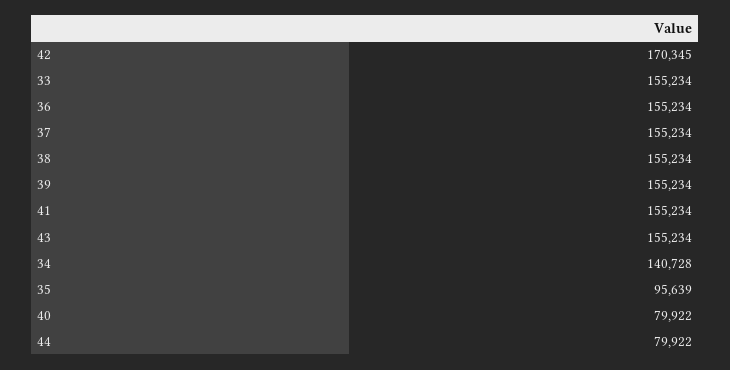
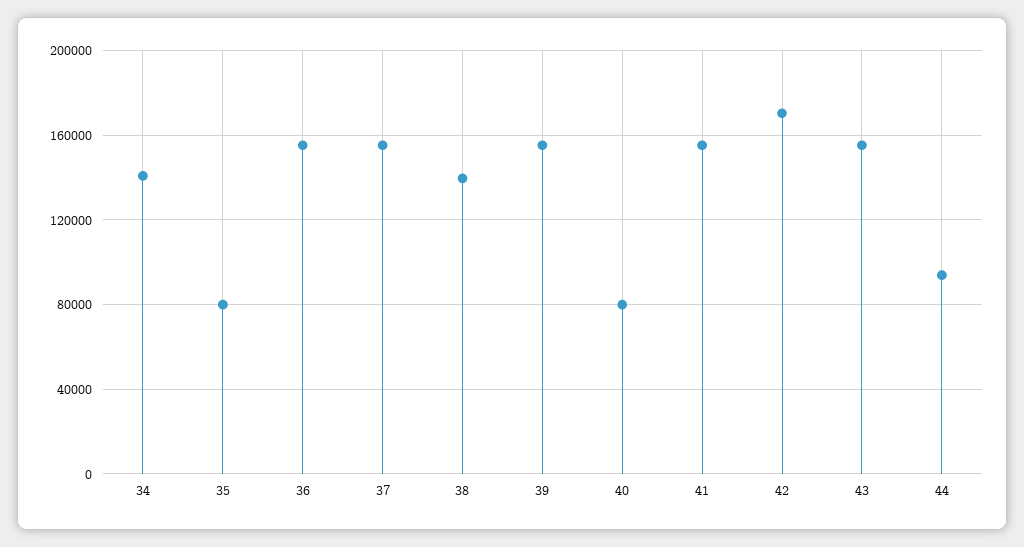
33: 155234 -> none
38: 155234 -> 140000
35: 95639 -> 80000
44: 79922 -> 95000

